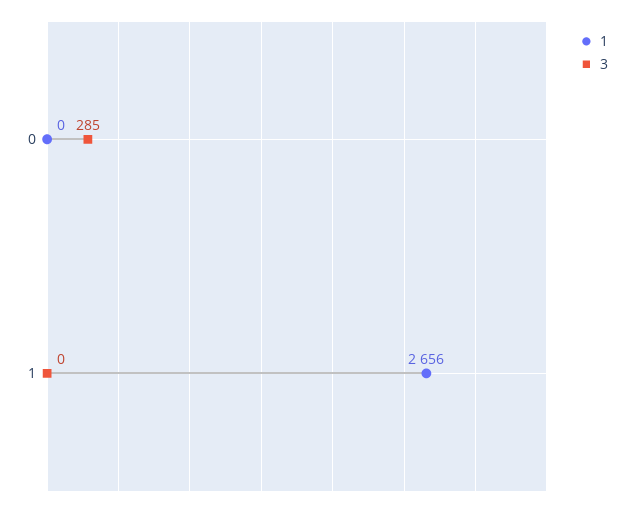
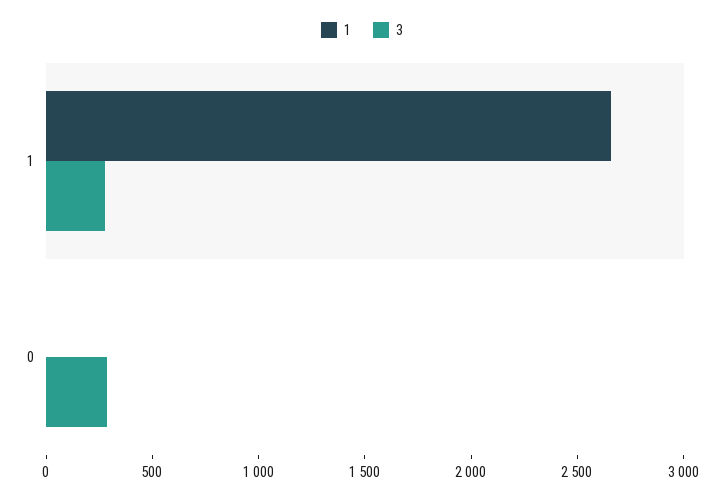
3, 1: 0 -> 300

